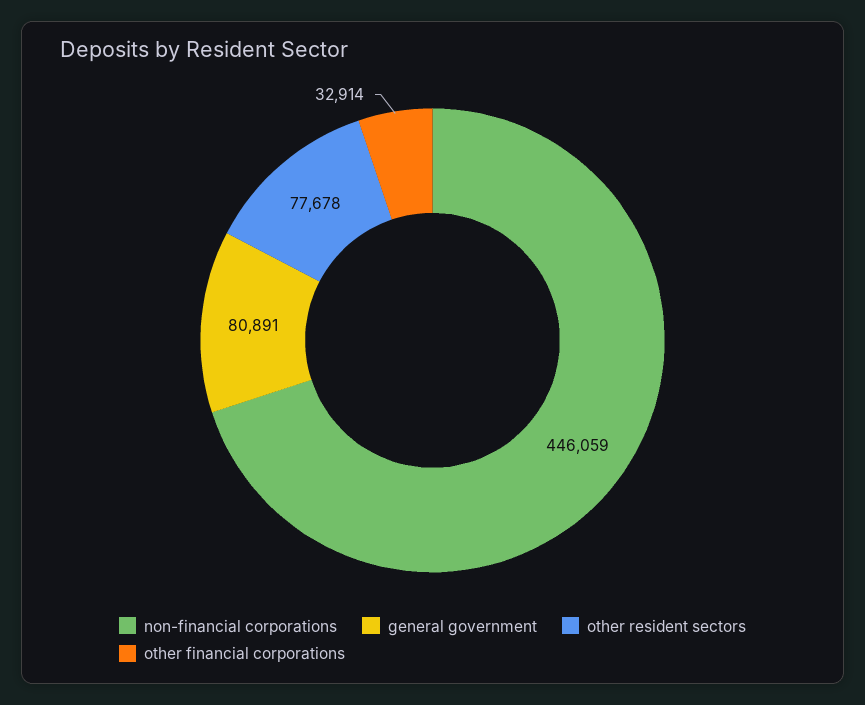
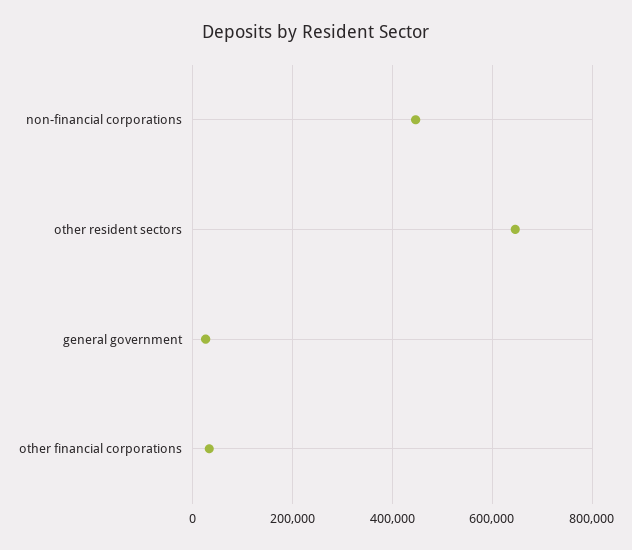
general government: 80891 -> 20000
other resident sectors: 77678 -> 640000

